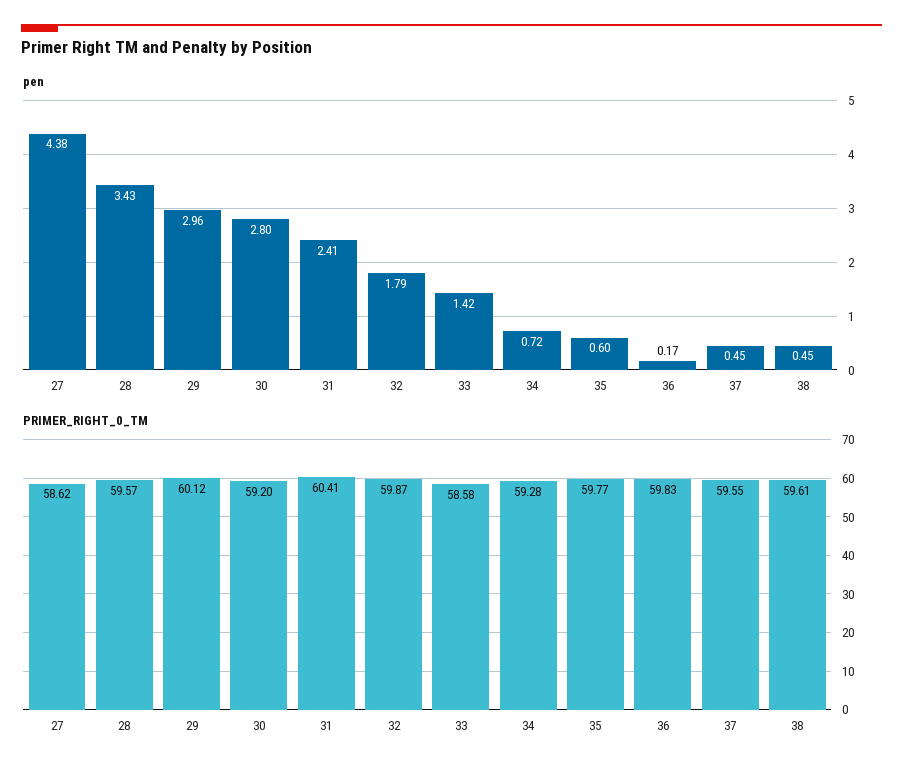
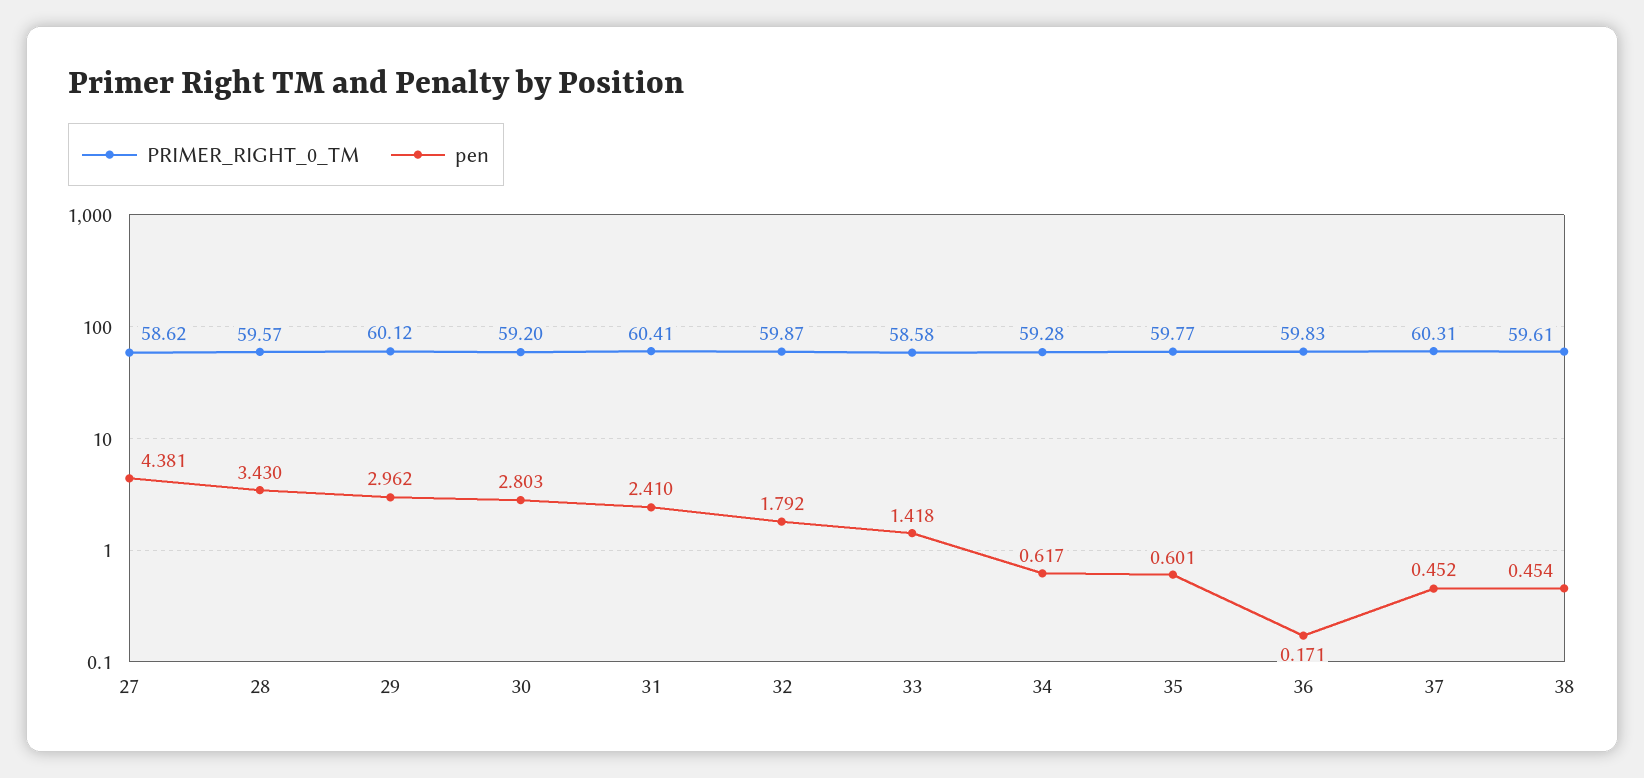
pen, 34: 0.72 -> 0.617
PRIMER_RIGHT_0_TM, 37: 59.55 -> 60.31

